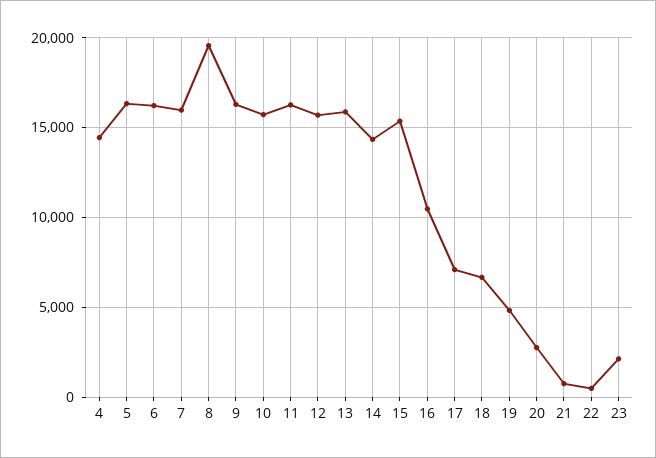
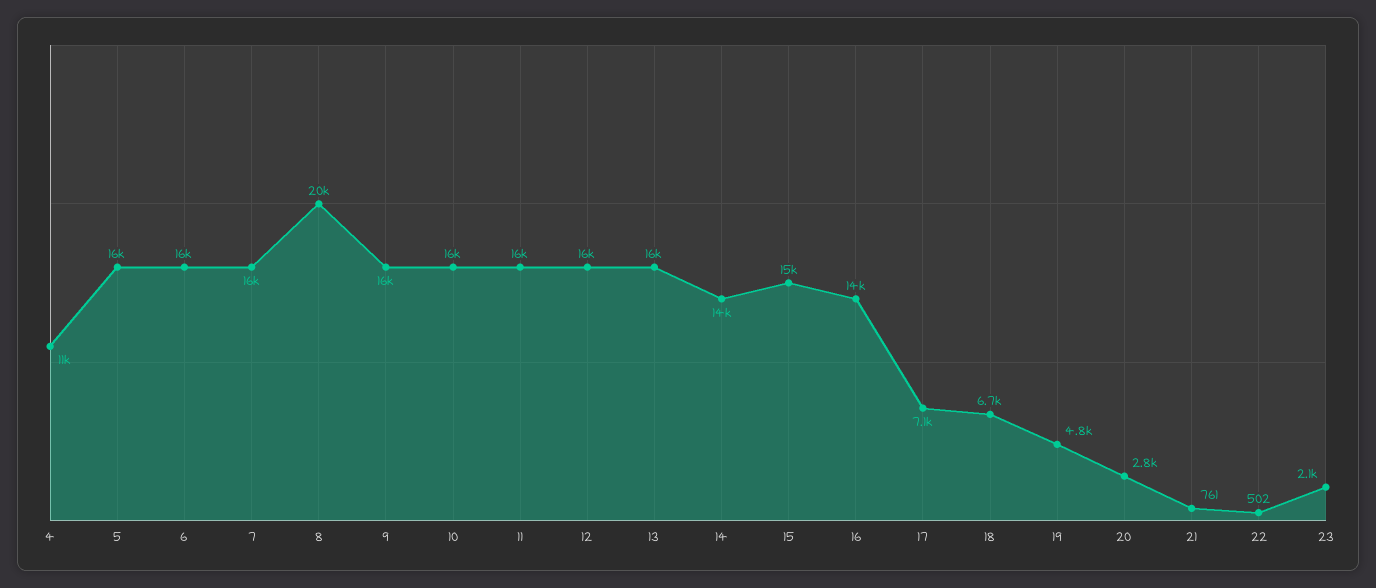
4: 14500 -> 11000
16: 10500 -> 14000

